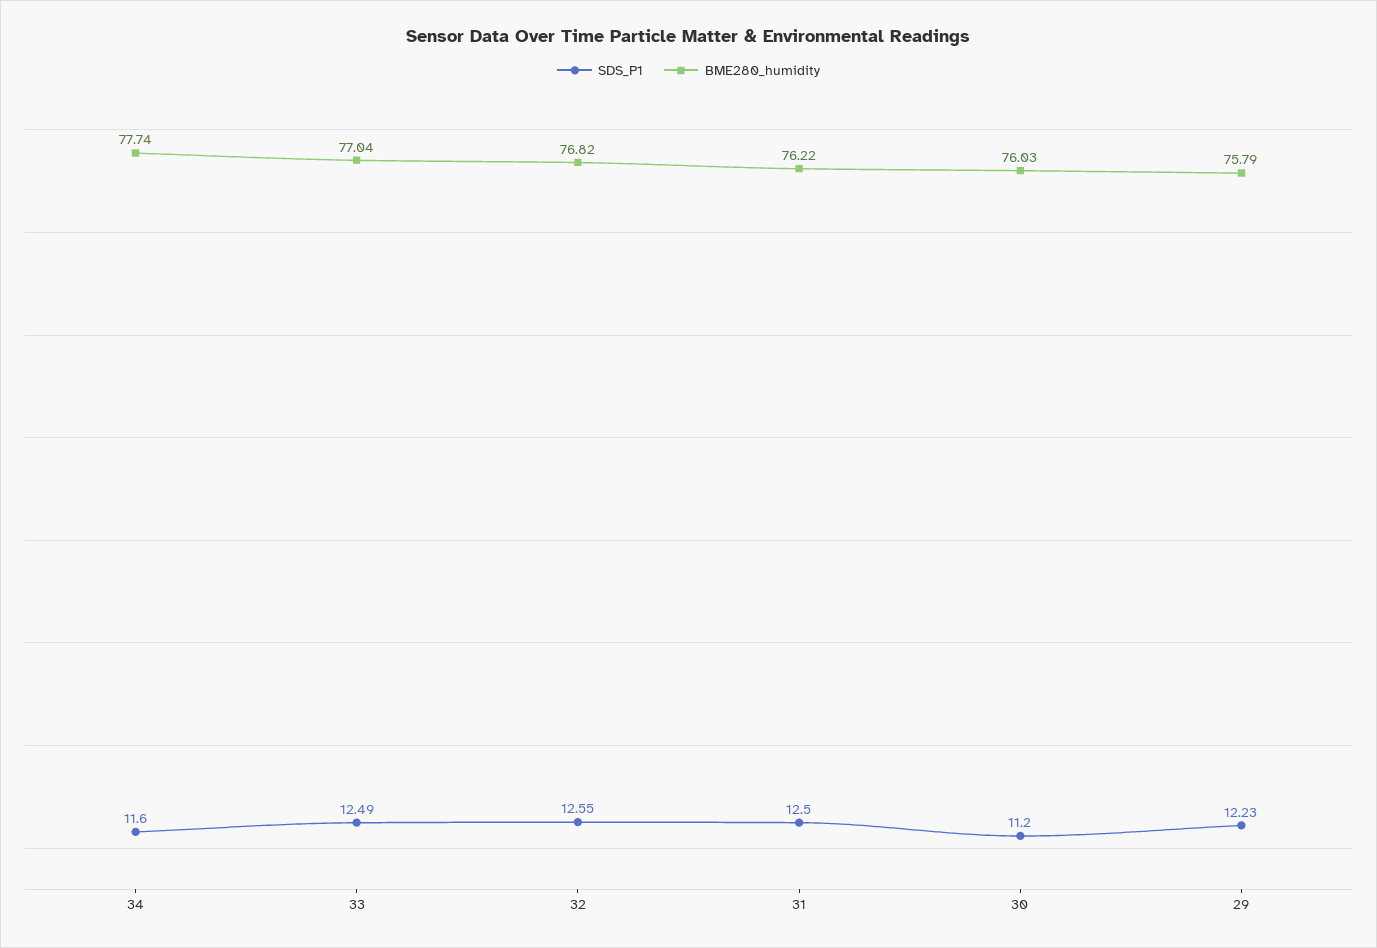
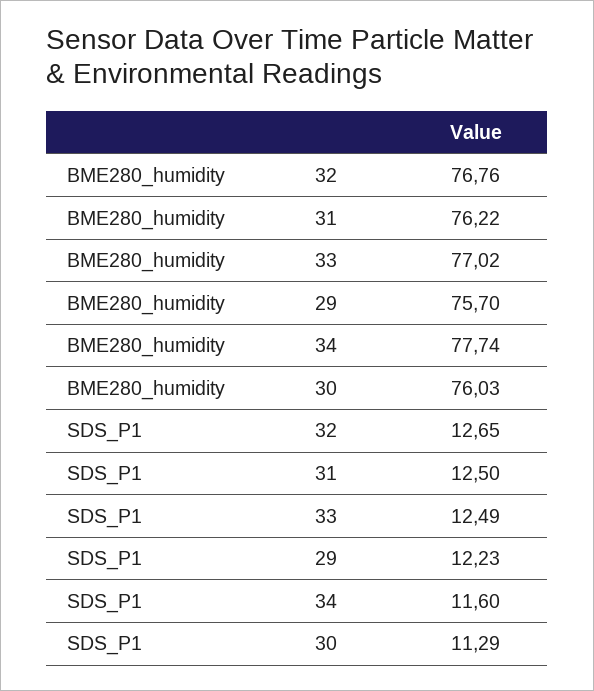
BME280_humidity, 33: 77.04 -> 77.02
SDS_P1, 32: 12.55 -> 12.65
BME280_humidity, 32: 76.82 -> 76.76
SDS_P1, 30: 11.2 -> 11.29
BME280_humidity, 29: 75.79 -> 75.7

